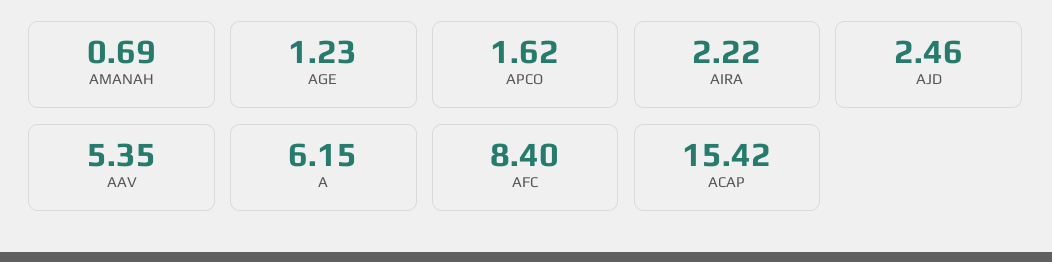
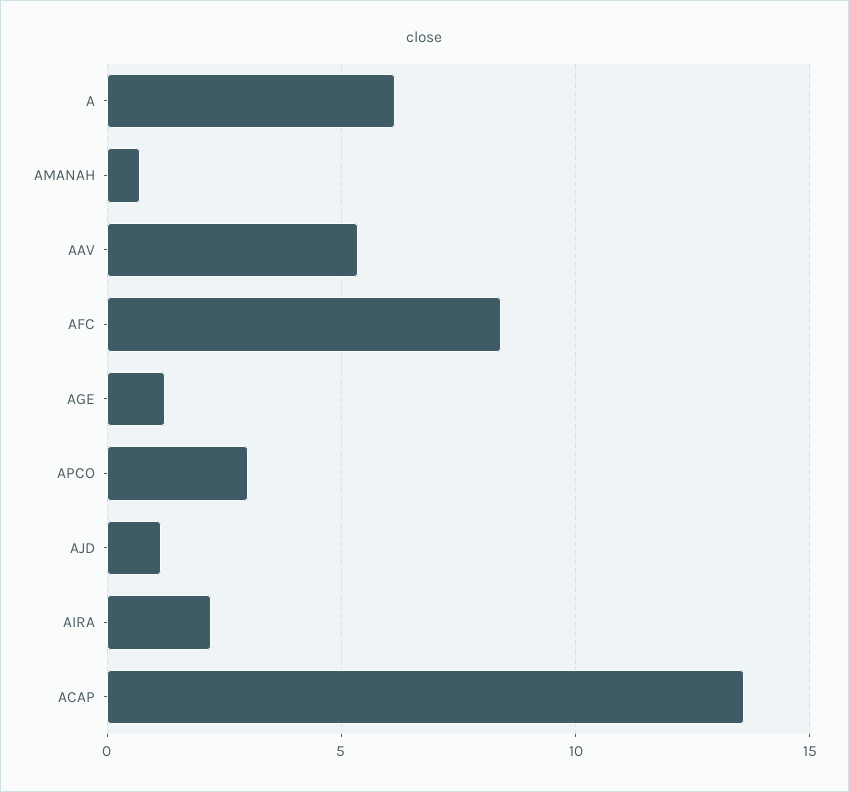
APCO: 1.62 -> 3
AJD: 2.46 -> 1
ACAP: 15.42 -> 13.5

